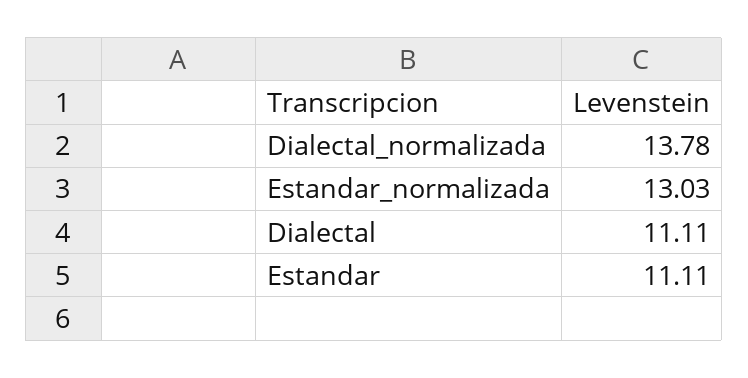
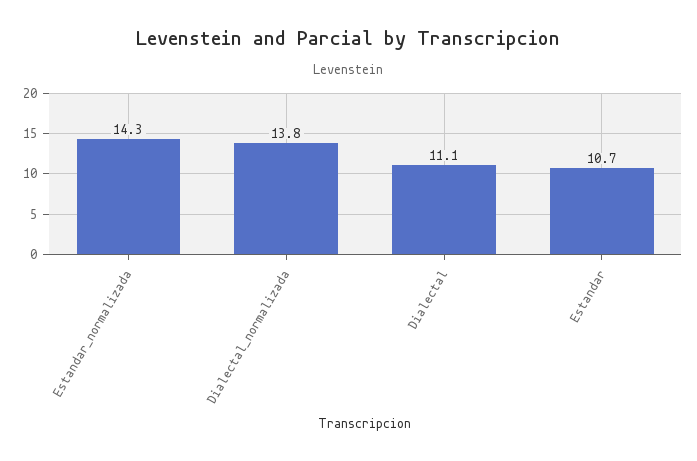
Estandar_normalizada: 13.03 -> 14.3
Estandar: 11.11 -> 10.7

